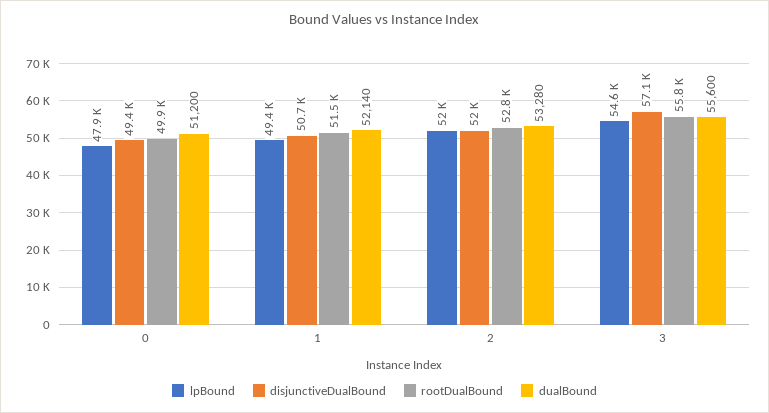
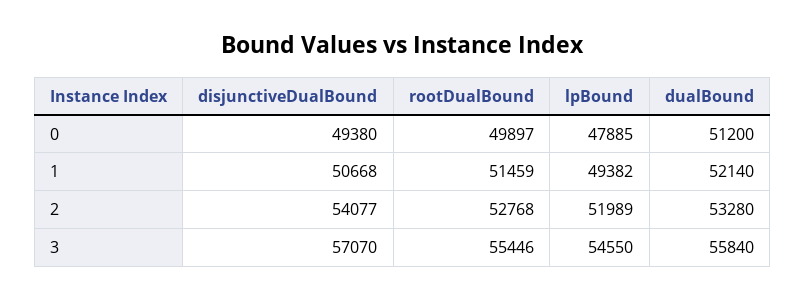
disjunctiveDualBound, 2: 52000 -> 54077
rootDualBound, 3: 55800 -> 55446
dualBound, 3: 55600 -> 55840

